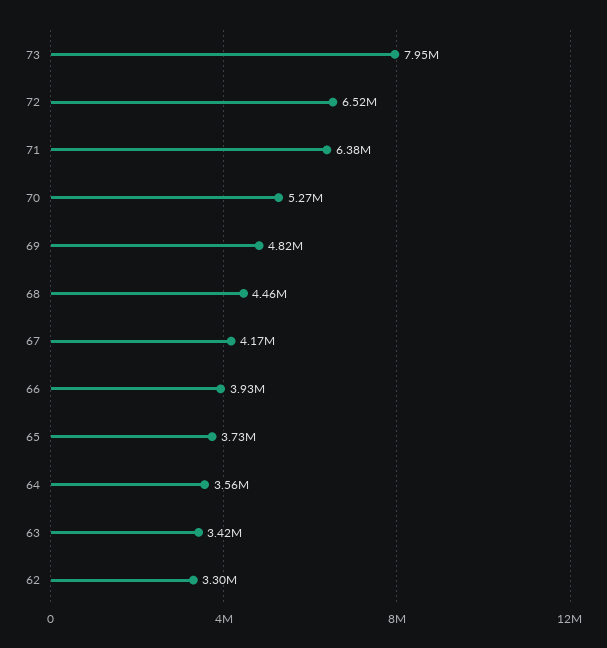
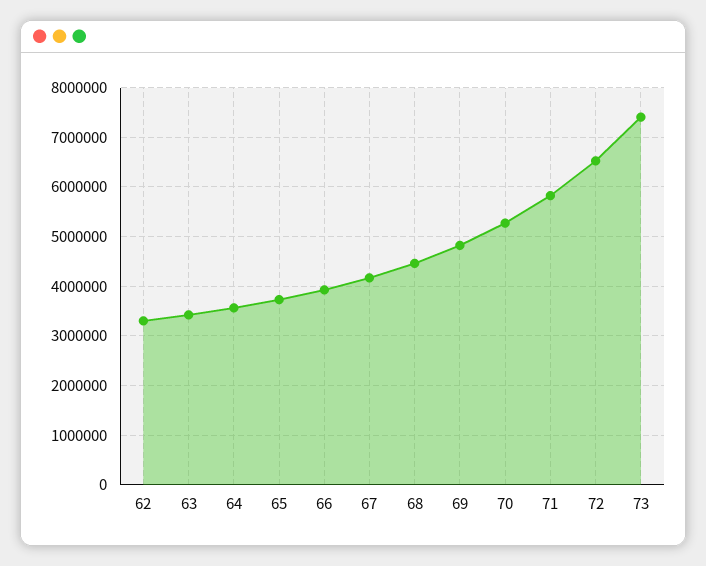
73: 7950000 -> 7400000
71: 6380000 -> 5800000

